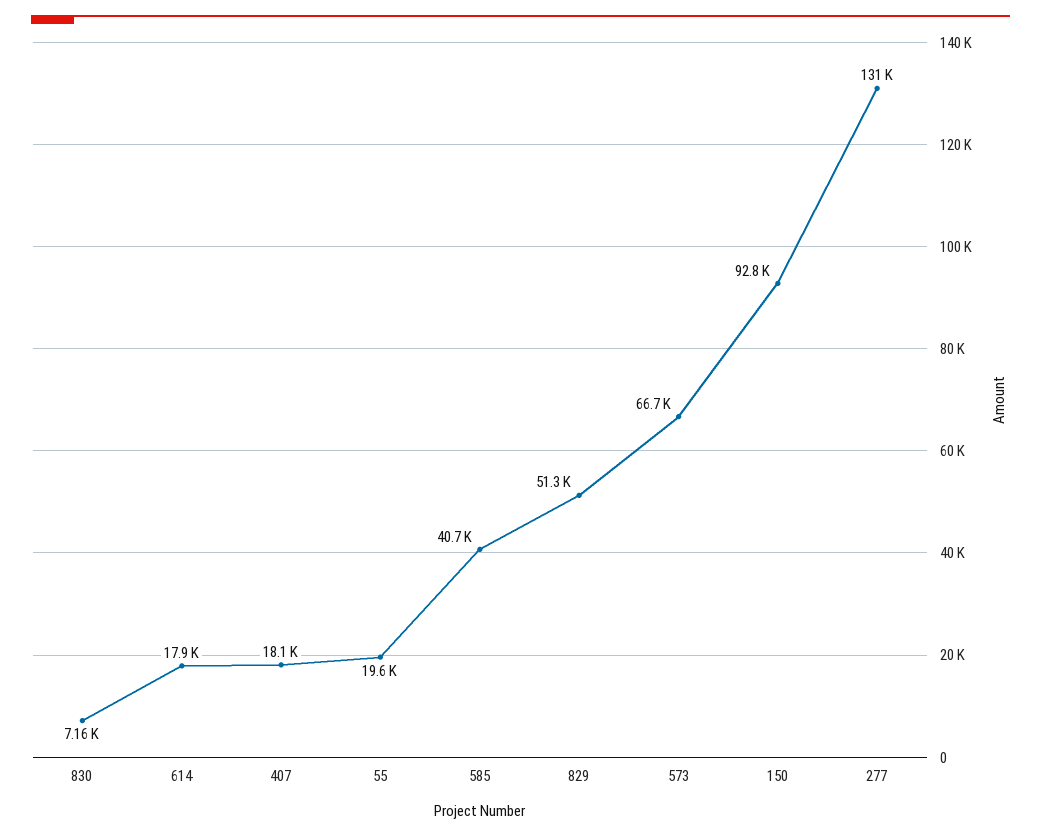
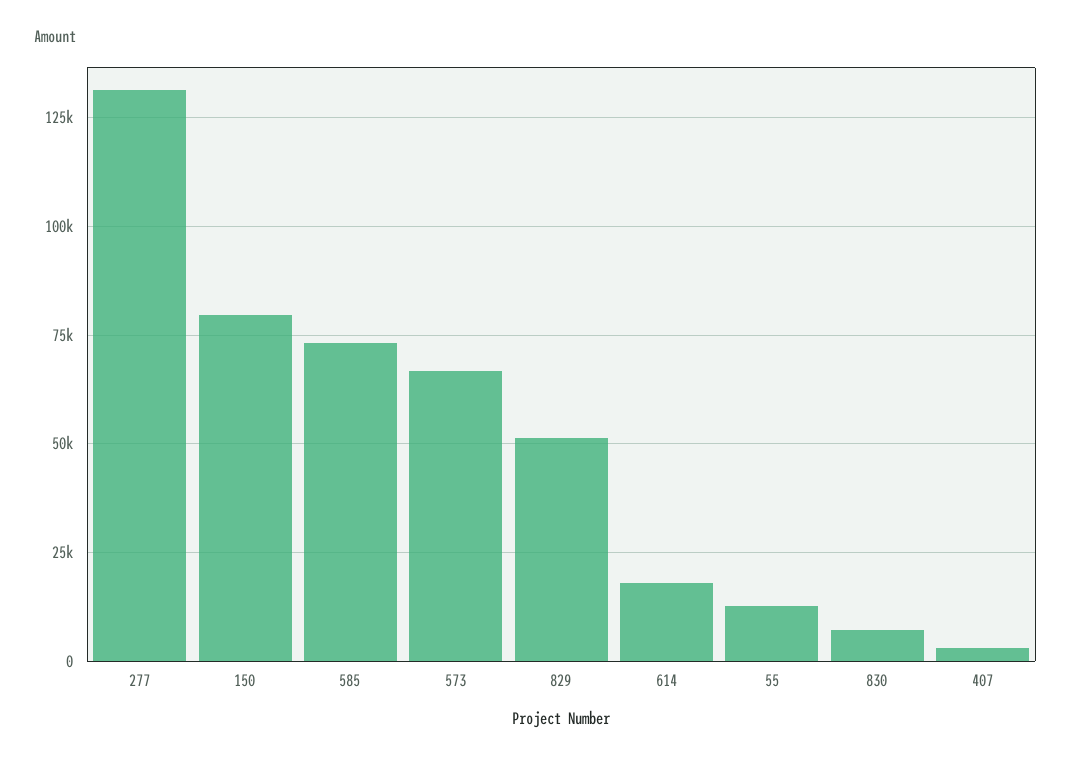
407: 18100 -> 2500
55: 19600 -> 12500
585: 40700 -> 72500
150: 92800 -> 80000

